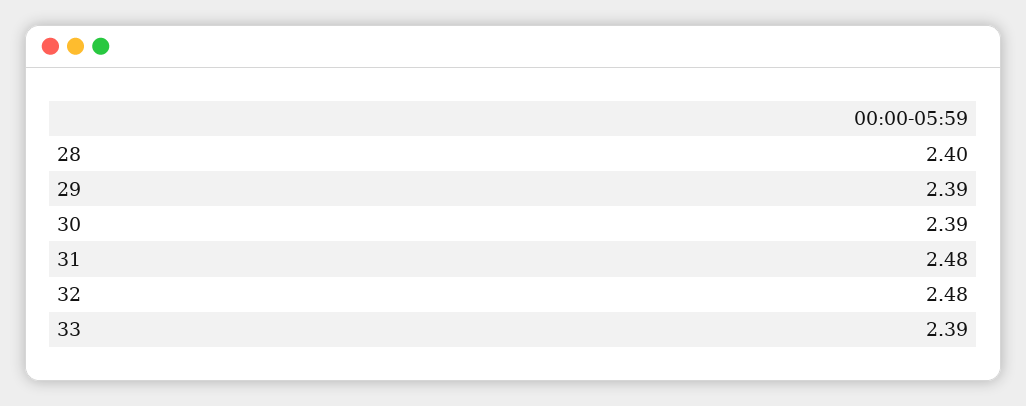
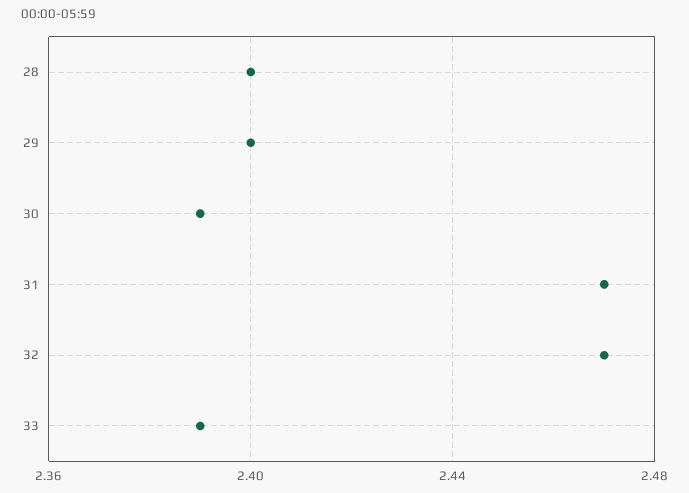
29: 2.39 -> 2.4
31: 2.48 -> 2.47
32: 2.48 -> 2.47

